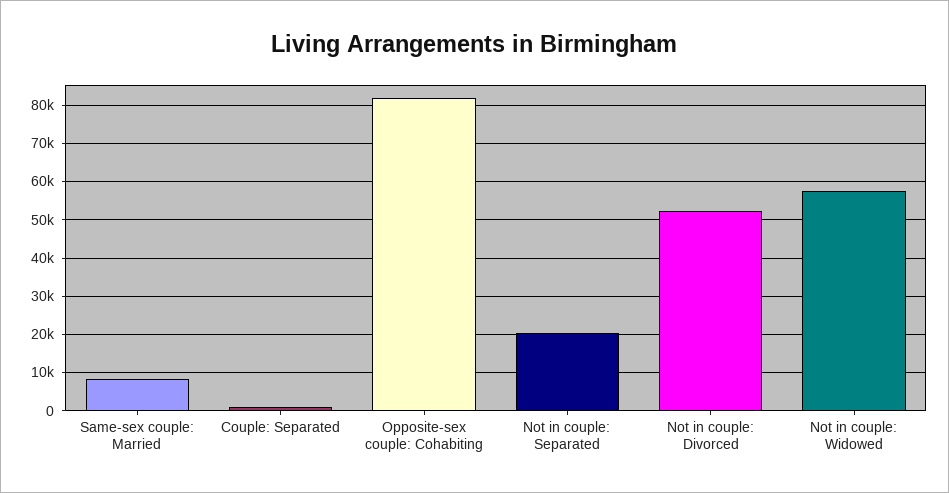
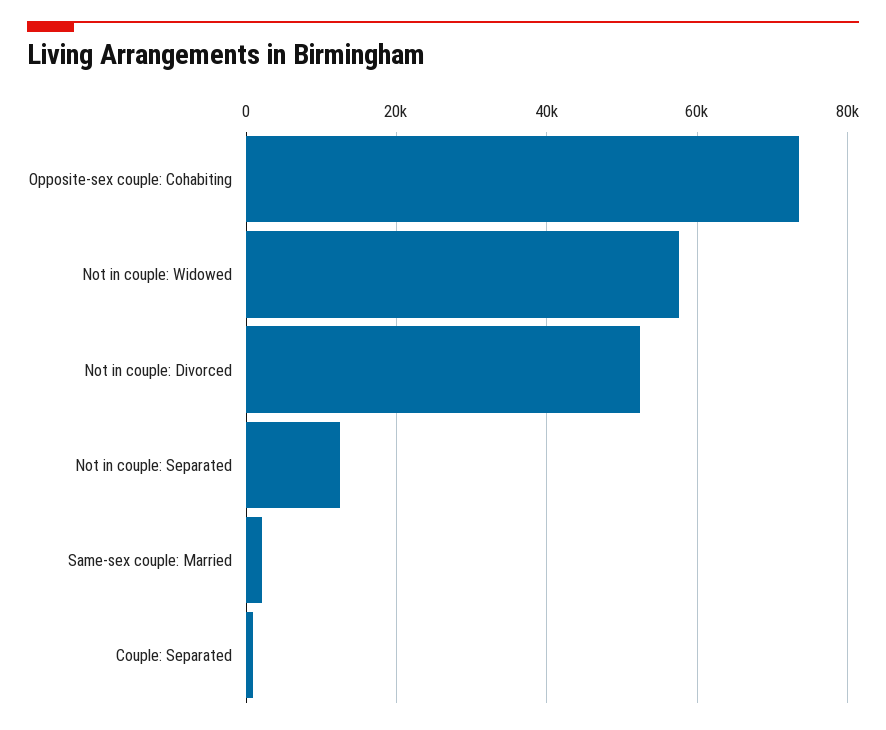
Same-sex couple: Married: 8000 -> 2000
Opposite-sex couple: Cohabiting: 82000 -> 74000
Not in couple: Separated: 20000 -> 12000

